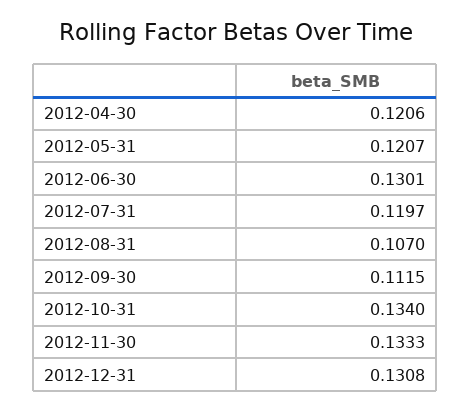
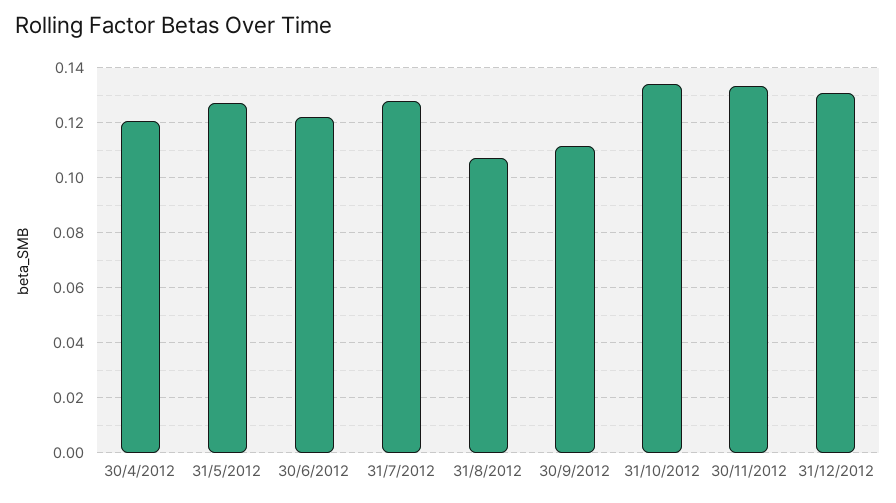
2012-05-31: 0.1207 -> 0.1275
2012-06-30: 0.1301 -> 0.1225
2012-07-31: 0.1197 -> 0.1275

